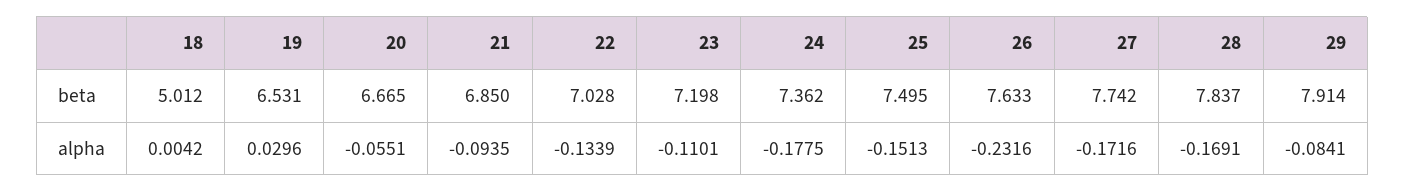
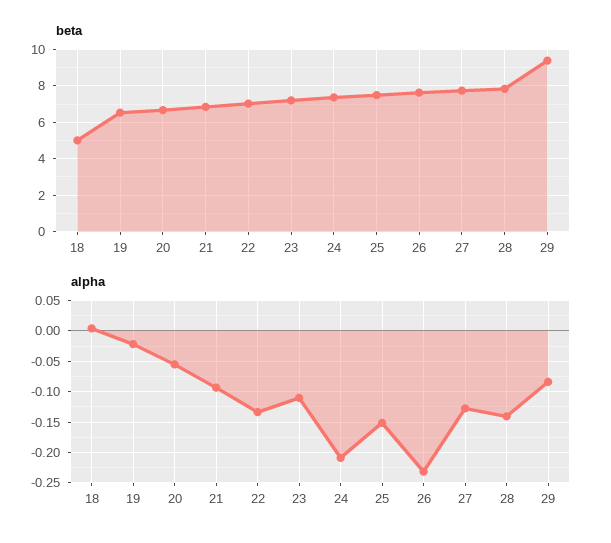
beta, 29: 7.914 -> 9.5
alpha, 19: 0.0296 -> -0.02
alpha, 24: -0.1775 -> -0.21
alpha, 27: -0.1716 -> -0.13
alpha, 28: -0.1691 -> -0.14

